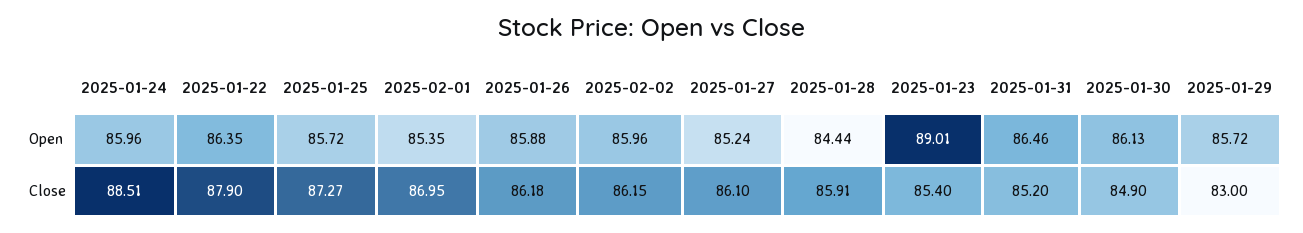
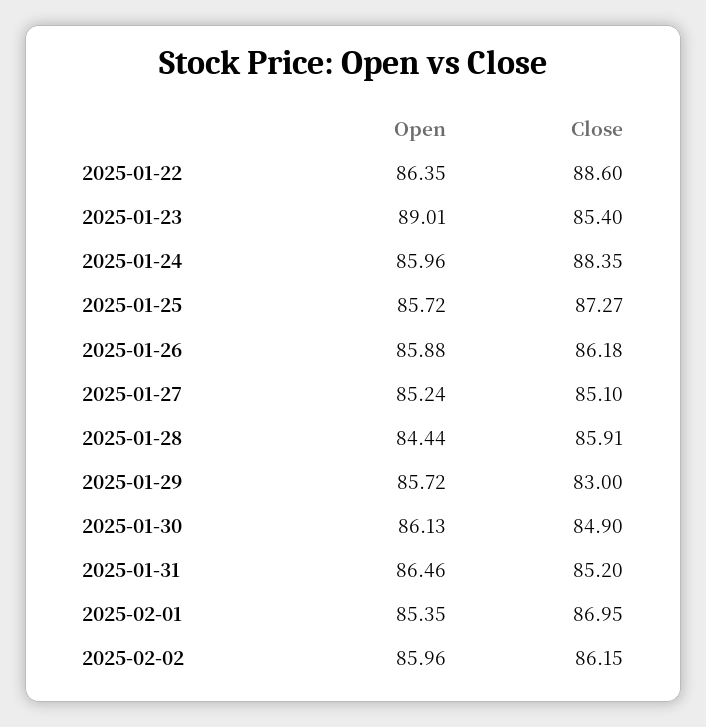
2025-01-24, Close: 88.51 -> 88.35
2025-01-22, Close: 87.9 -> 88.6
2025-01-27, Close: 86.1 -> 85.1

